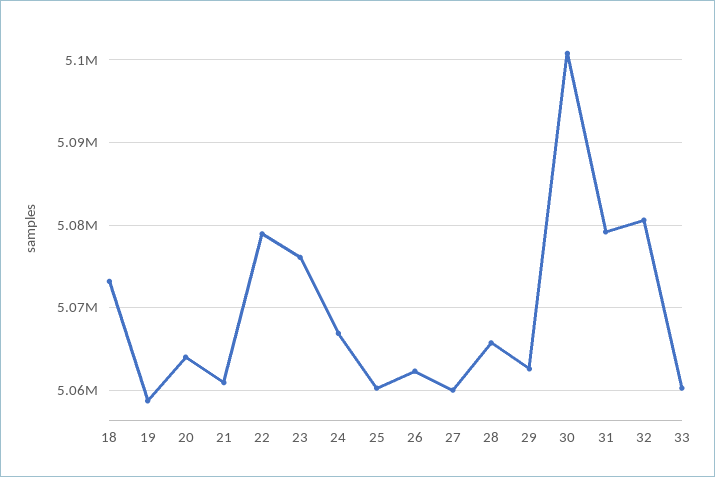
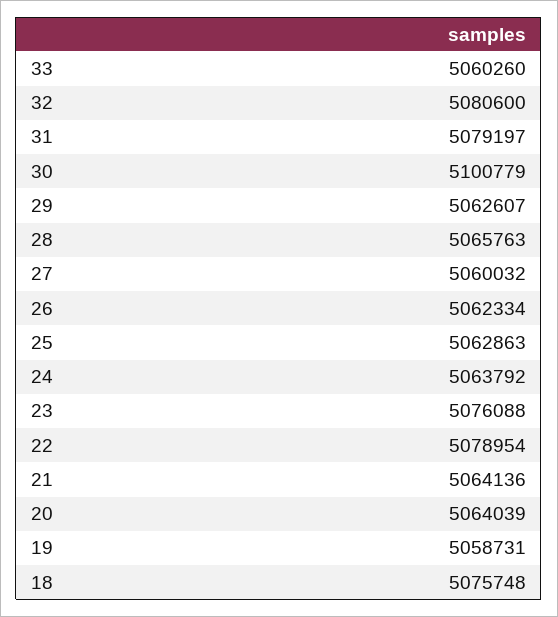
18: 5073000 -> 5075748
21: 5061000 -> 5064136
24: 5067000 -> 5063792
25: 5060000 -> 5062863

